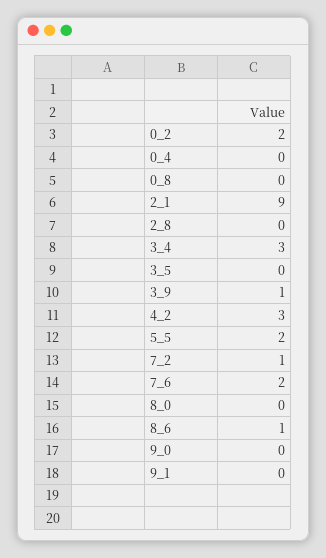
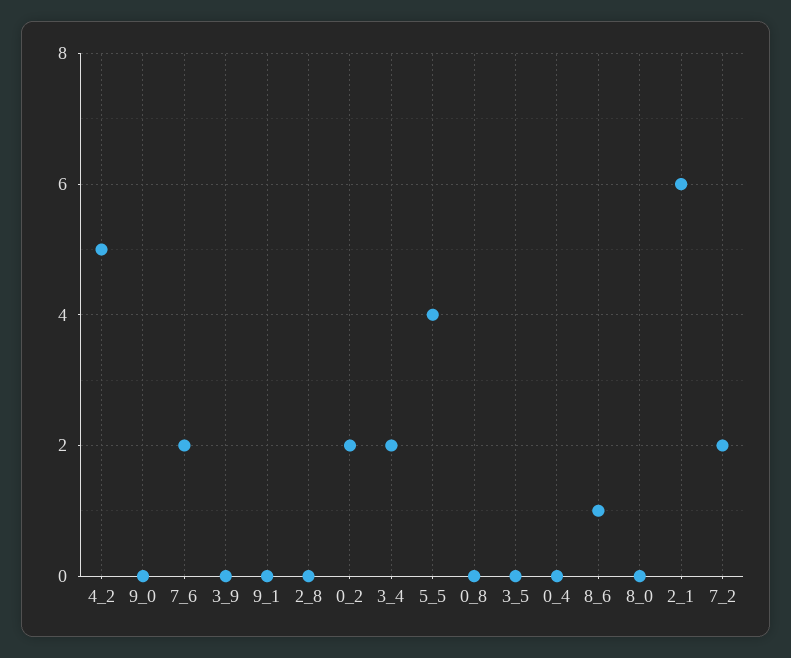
2_1: 9 -> 6
3_4: 3 -> 2
3_9: 1 -> 0
4_2: 3 -> 5
5_5: 2 -> 4
7_2: 1 -> 2

